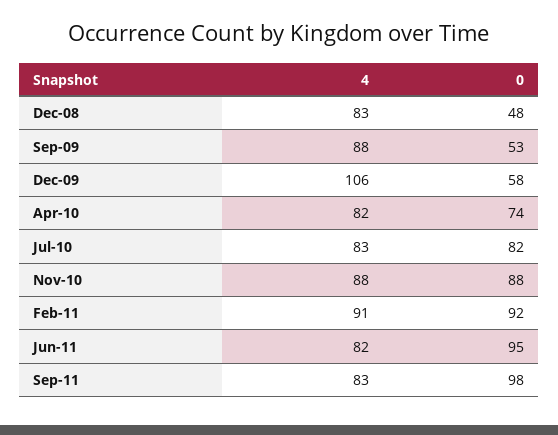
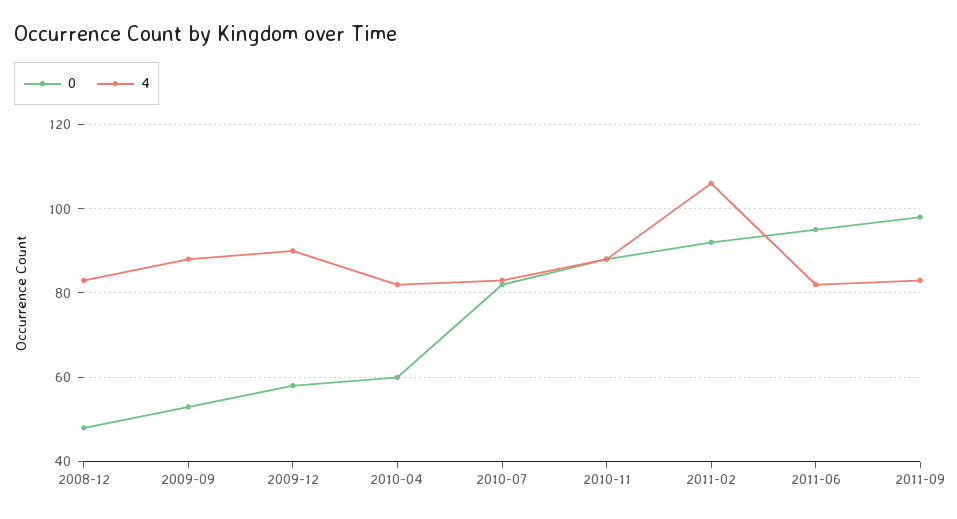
4, Dec-09: 106 -> 90
0, Apr-10: 74 -> 60
4, Feb-11: 91 -> 105

